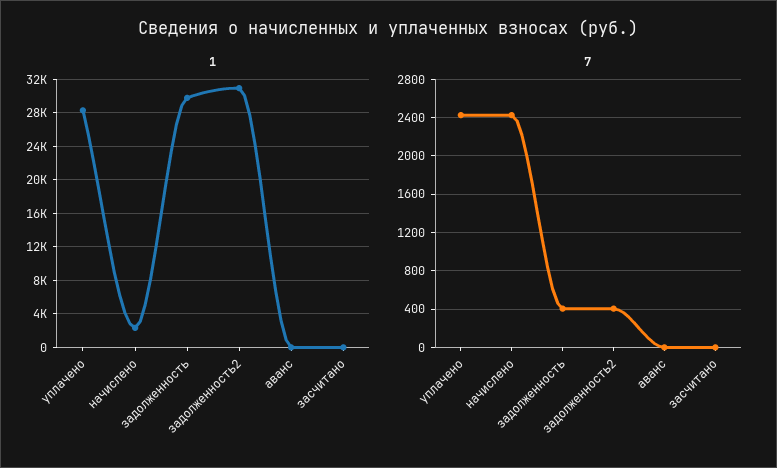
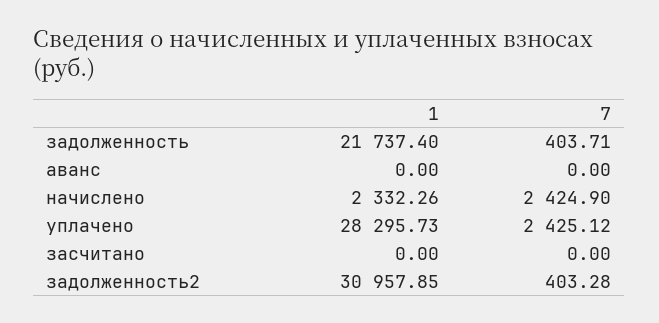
1, задолженность: 30000 -> 21737.4

